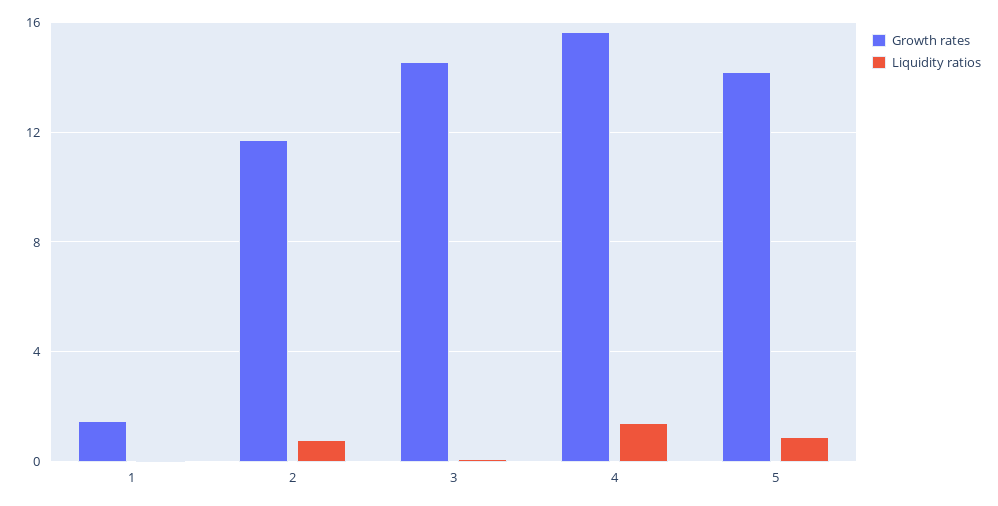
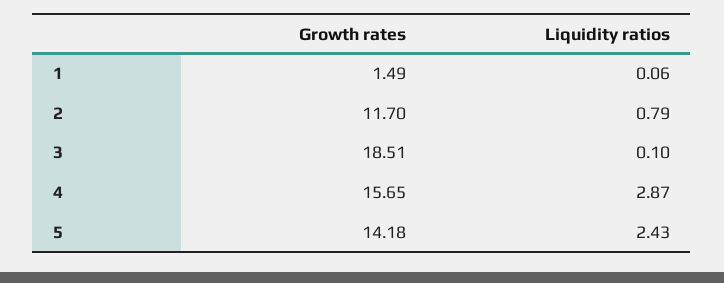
Growth rates, 3: 14.5 -> 18.51
Liquidity ratios, 4: 1.5 -> 2.87
Liquidity ratios, 5: 1 -> 2.43

